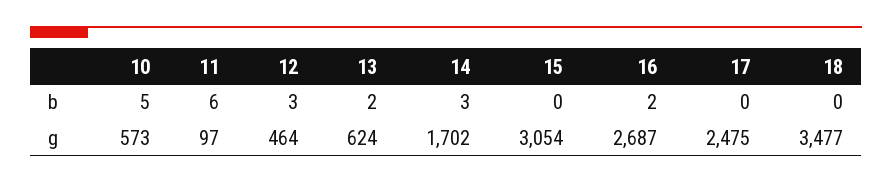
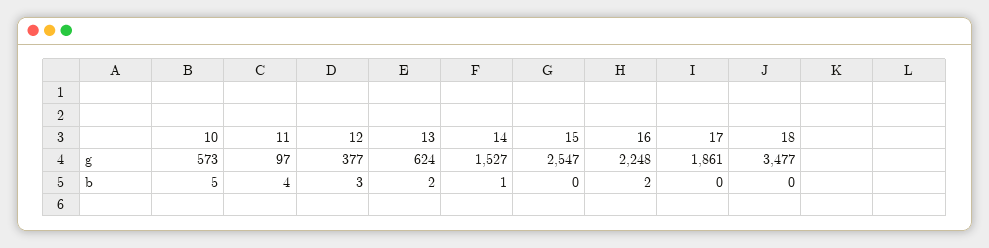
11, b: 6 -> 4
14, b: 3 -> 1
12, g: 464 -> 377
14, g: 1702 -> 1527
15, g: 3054 -> 2547
16, g: 2687 -> 2248
17, g: 2475 -> 1861

